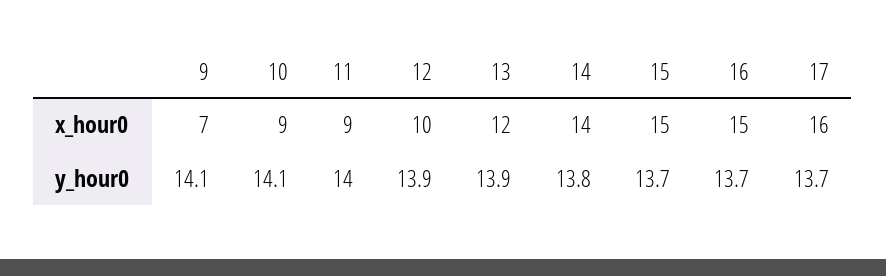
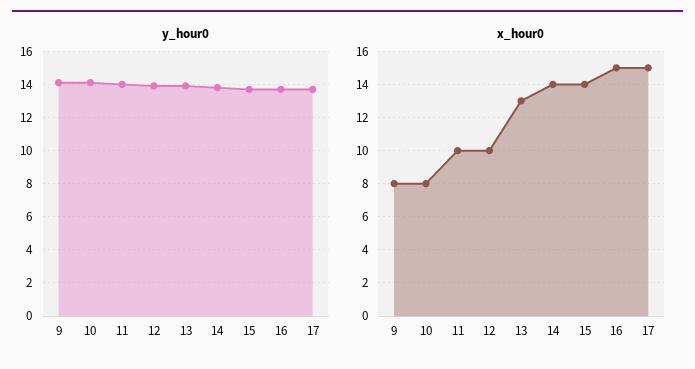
x_hour0, 9: 7 -> 8
x_hour0, 10: 9 -> 8
x_hour0, 11: 9 -> 10
x_hour0, 13: 12 -> 13
x_hour0, 15: 15 -> 14
x_hour0, 17: 16 -> 15

